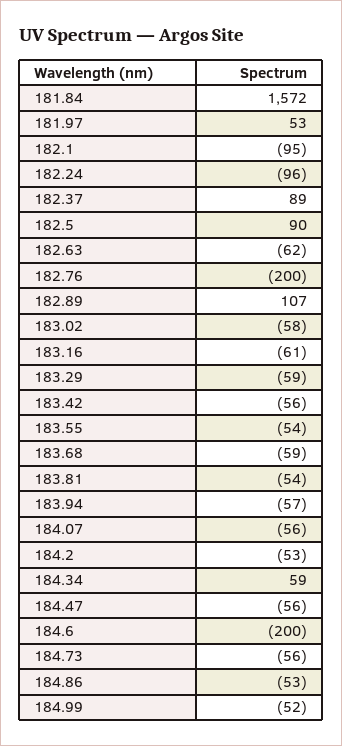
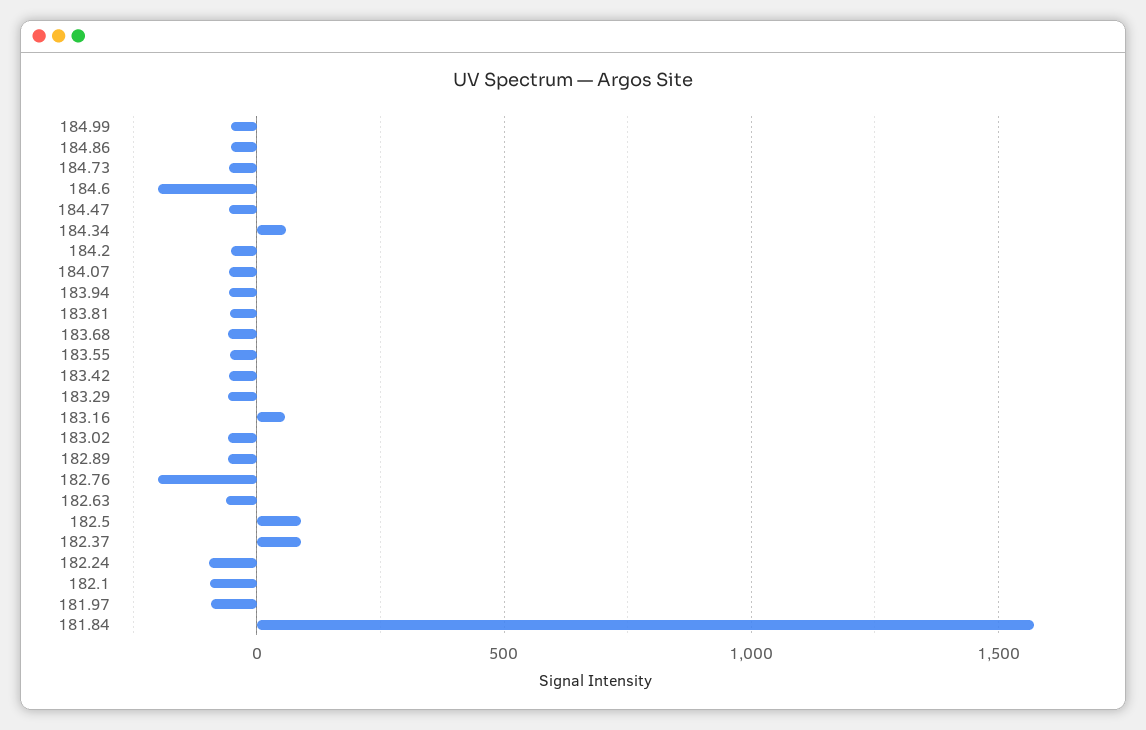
181.97: 53 -> -100
182.89: 107 -> -50
183.16: -61 -> 50

